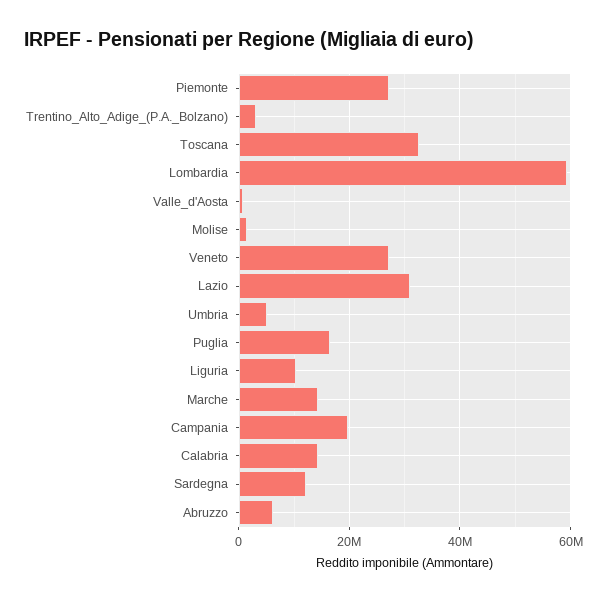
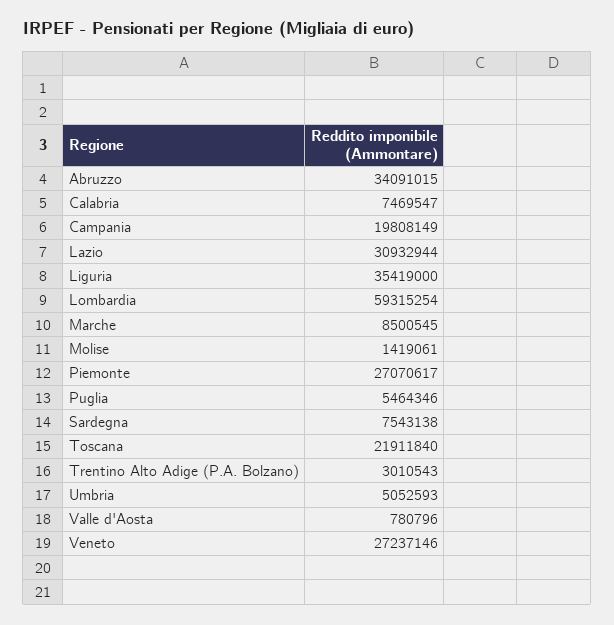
Toscana: 32000000 -> 21911840
Puglia: 16000000 -> 5464346
Liguria: 10000000 -> 35419000
Marche: 14000000 -> 8500545
Calabria: 14000000 -> 7469547
Sardegna: 12000000 -> 7543138
Abruzzo: 6000000 -> 34091015

